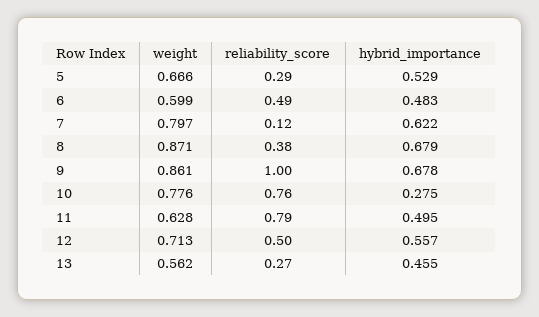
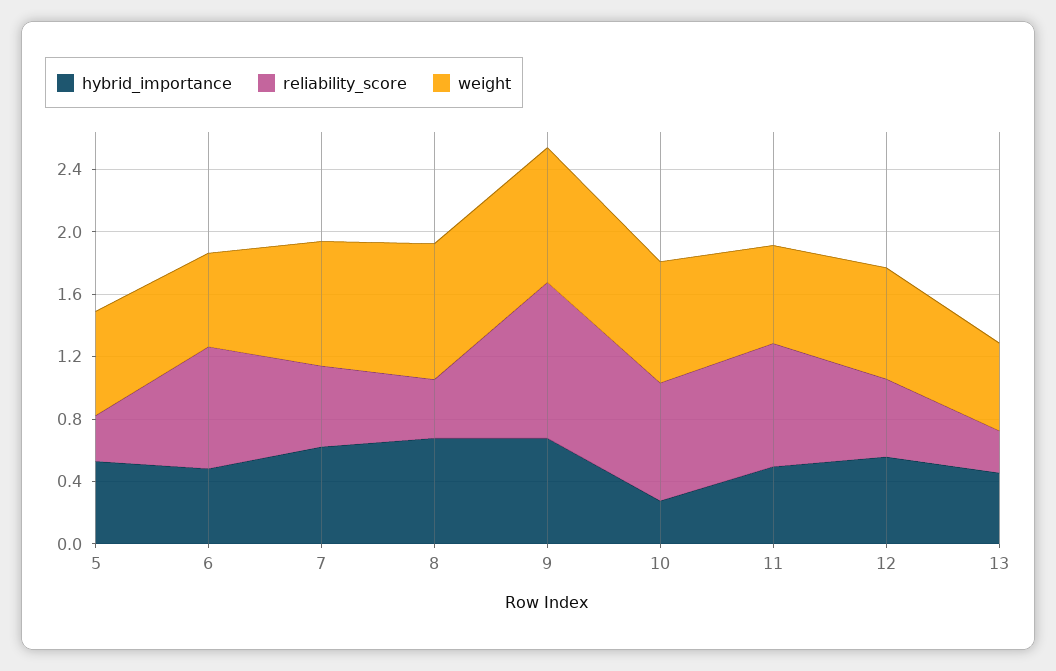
reliability_score, 6: 0.49 -> 0.8
reliability_score, 7: 0.12 -> 0.5

